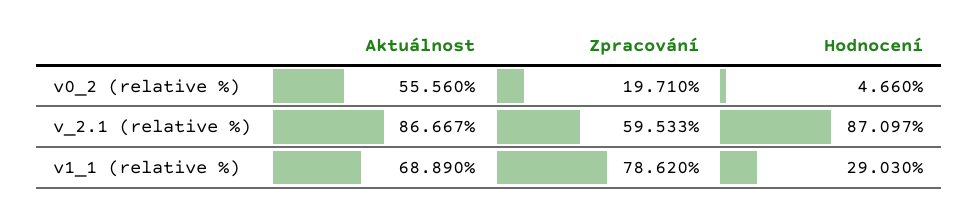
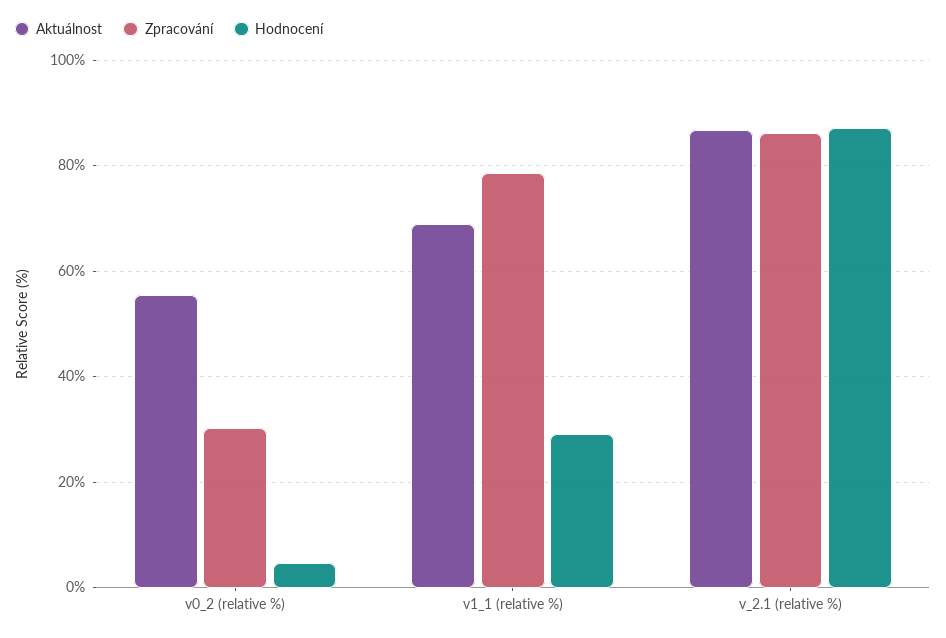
Zpracování, v0_2 (relative %): 19.71 -> 30
Zpracování, v_2.1 (relative %): 59.533 -> 86

